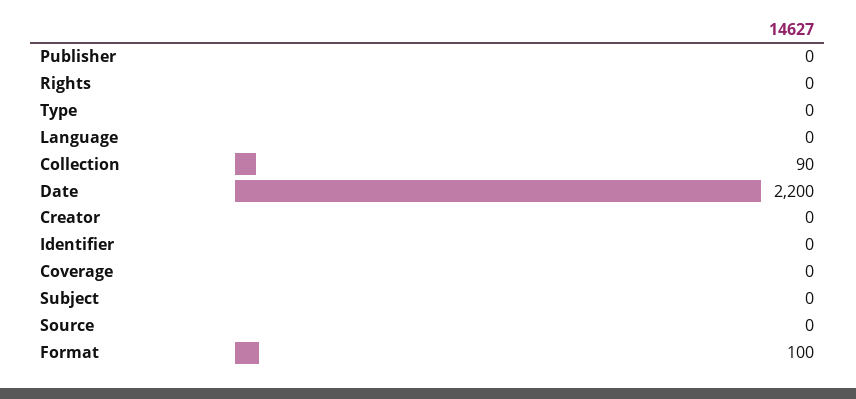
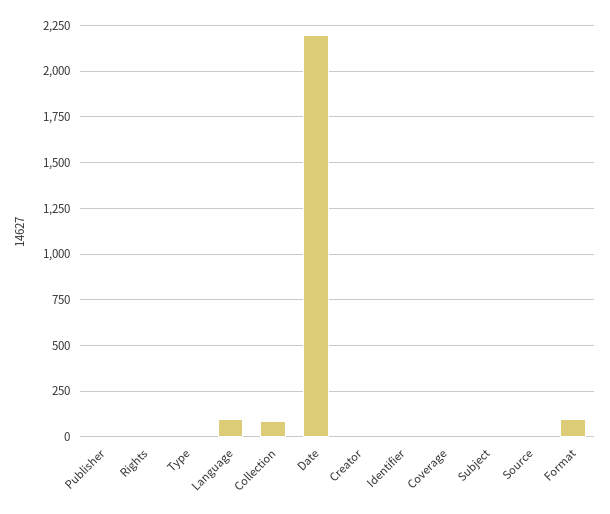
Language: 0 -> 100

